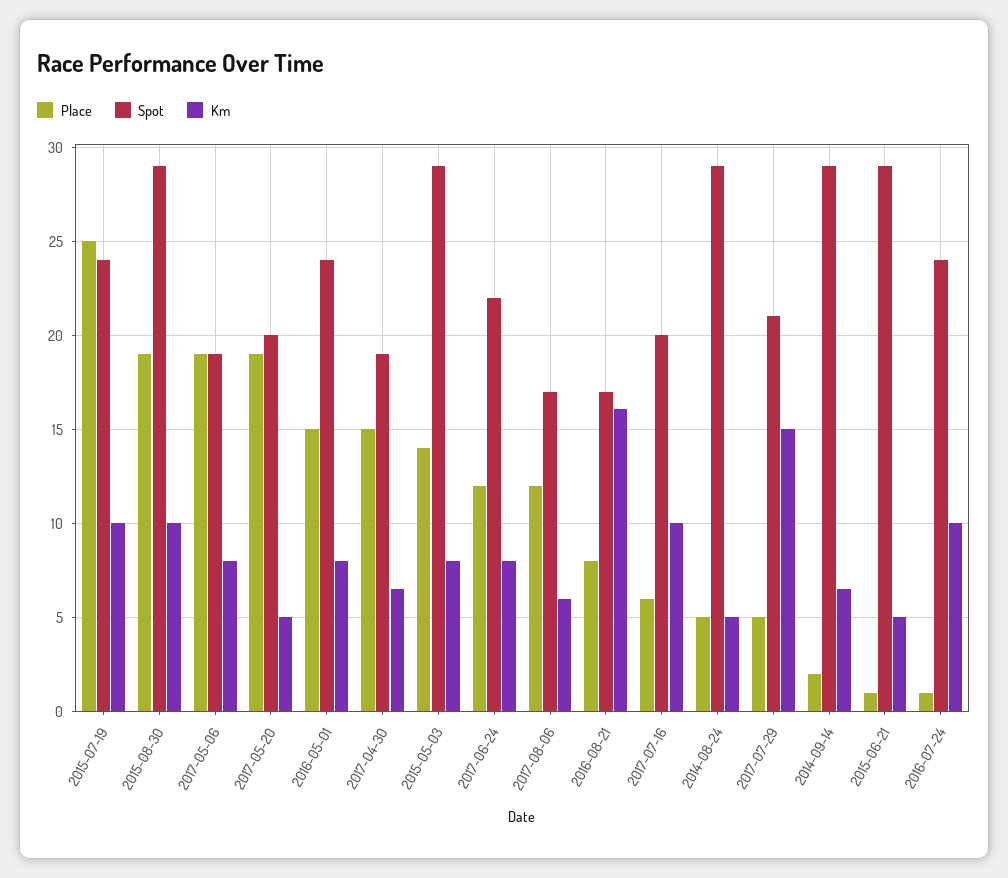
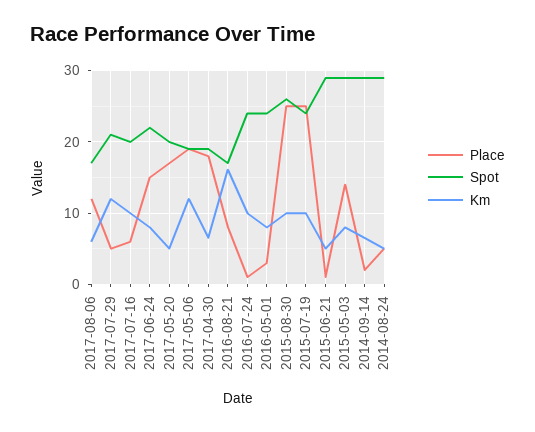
Place, 2015-08-30: 19 -> 25
Spot, 2015-08-30: 29 -> 26
Km, 2017-05-06: 8 -> 12
Place, 2017-05-20: 19 -> 17
Place, 2016-05-01: 15 -> 3
Place, 2017-04-30: 15 -> 18
Place, 2017-06-24: 12 -> 15
Km, 2017-07-29: 15 -> 12

